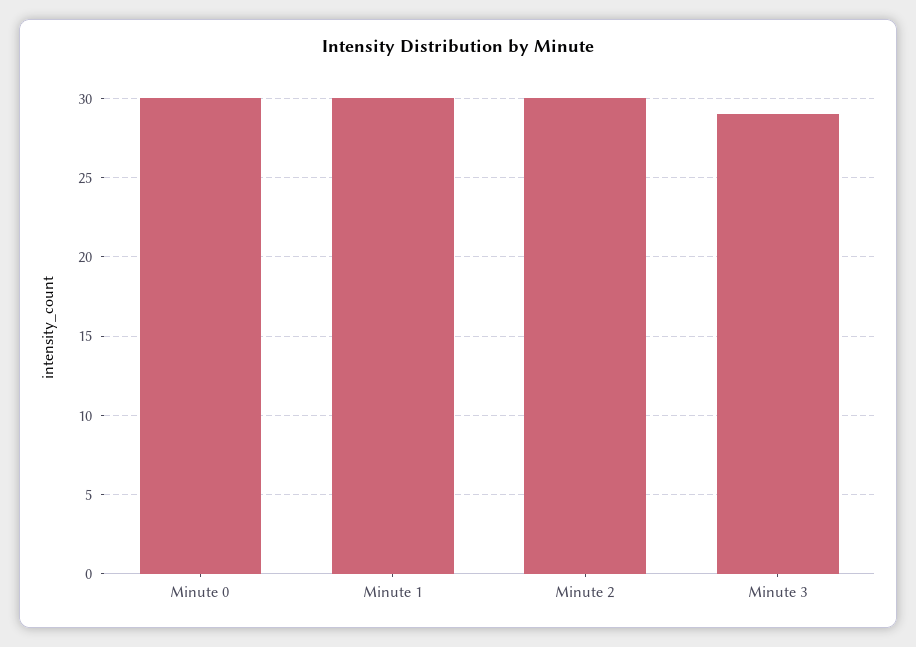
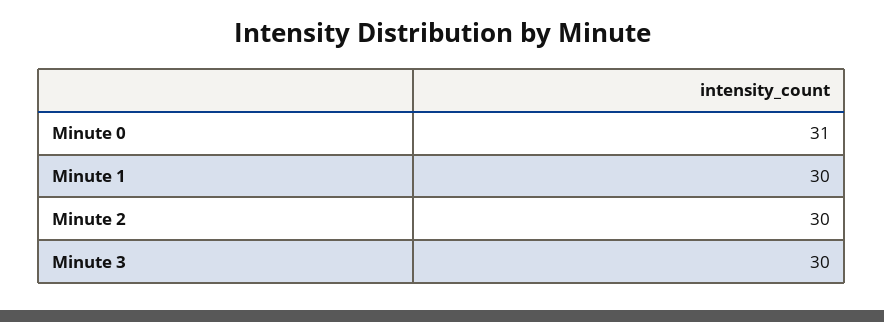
Minute 0: 30 -> 31
Minute 3: 29 -> 30

